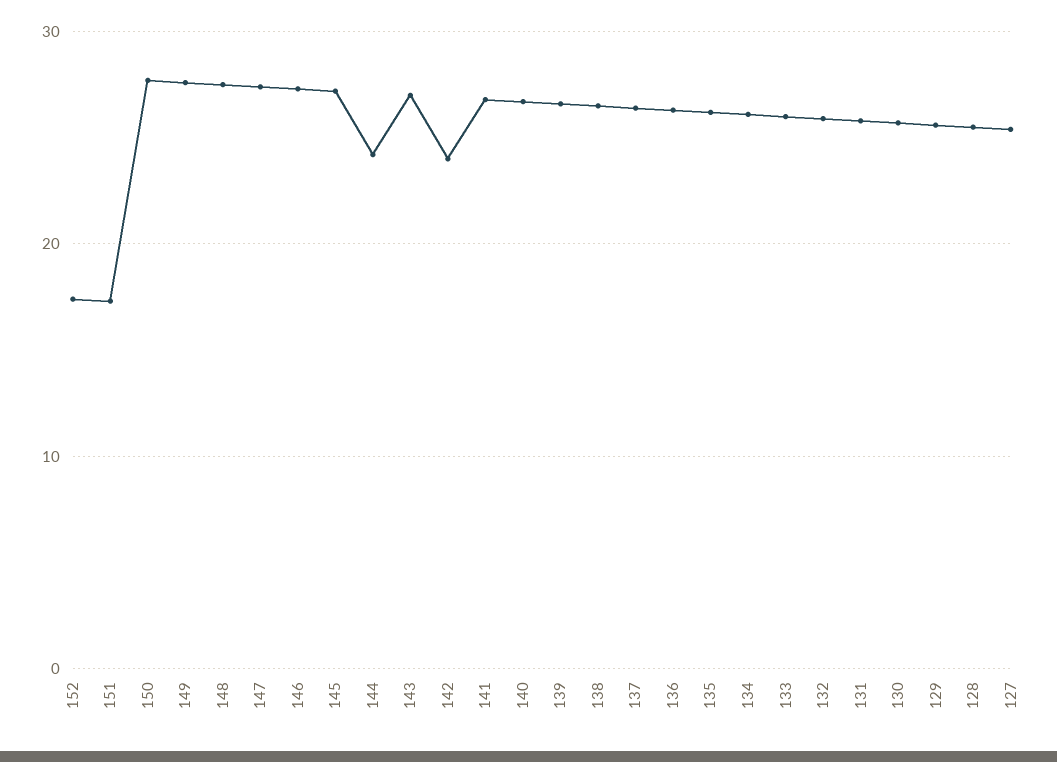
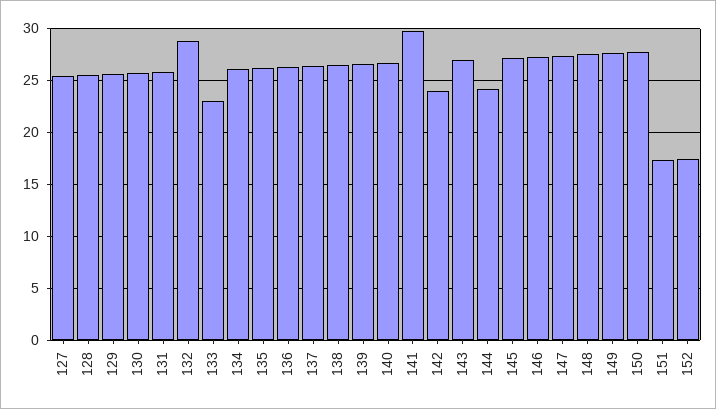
141: 27 -> 30
133: 26 -> 23
132: 26 -> 29

